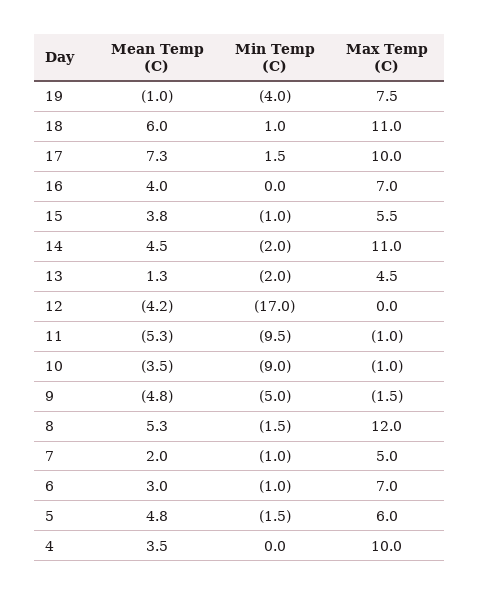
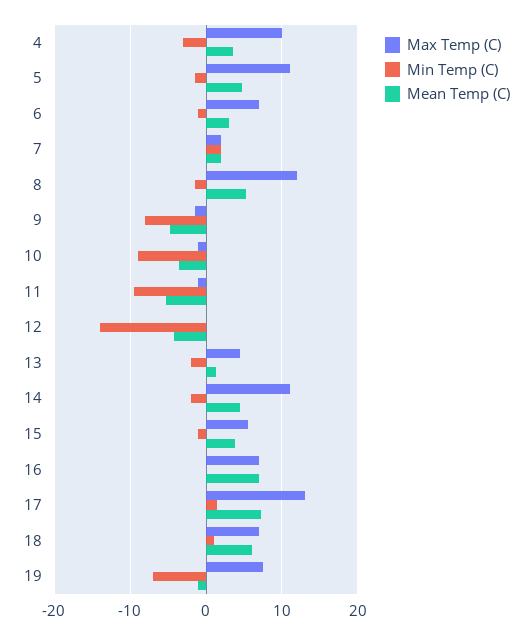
Min Temp (C), 19: -4 -> -7
Max Temp (C), 18: 11 -> 7
Max Temp (C), 17: 10 -> 13
Mean Temp (C), 16: 4 -> 7
Min Temp (C), 12: -17 -> -14
Min Temp (C), 9: -5 -> -8
Min Temp (C), 7: -1 -> 2
Max Temp (C), 7: 5 -> 2
Max Temp (C), 5: 6 -> 11
Min Temp (C), 4: 0 -> -3

